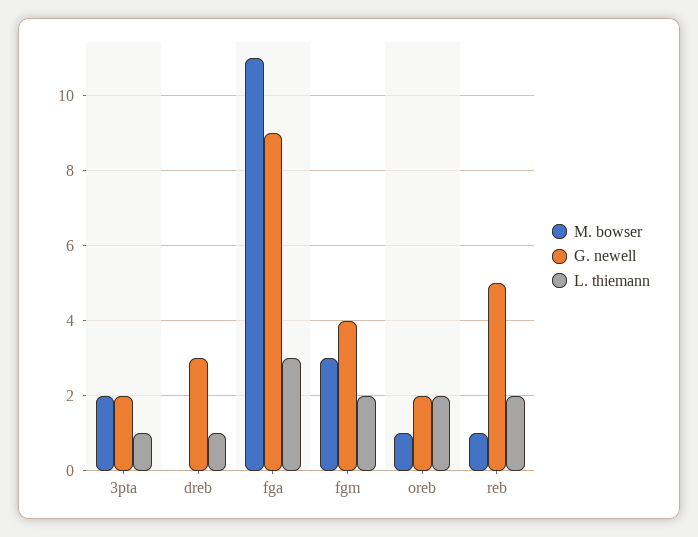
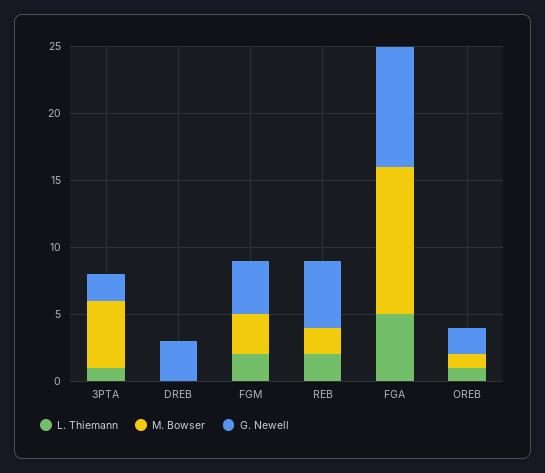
M. bowser, 3pta: 2 -> 5
L. thiemann, dreb: 1 -> 0
L. thiemann, fga: 3 -> 5
L. thiemann, oreb: 2 -> 1
M. bowser, reb: 1 -> 2

